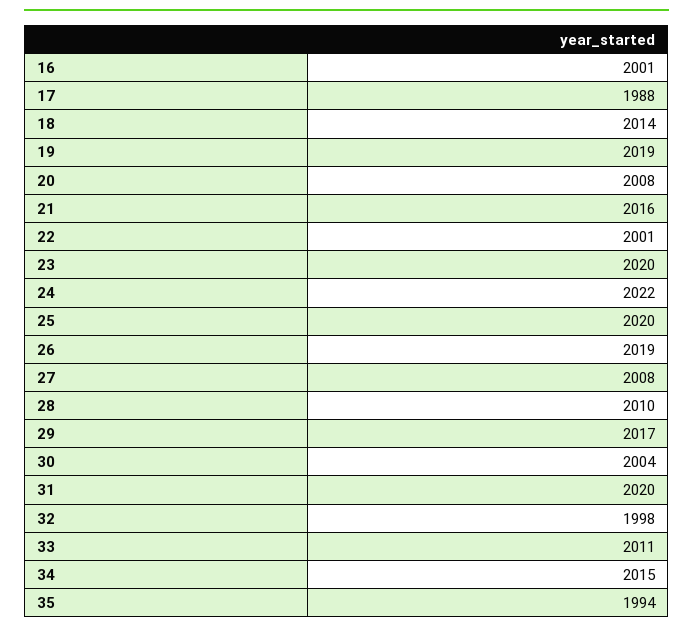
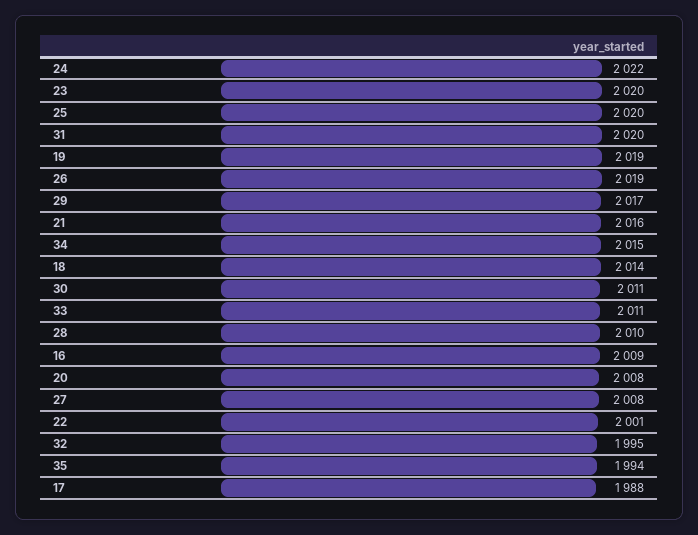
16: 2001 -> 2009
30: 2004 -> 2011
32: 1998 -> 1995

